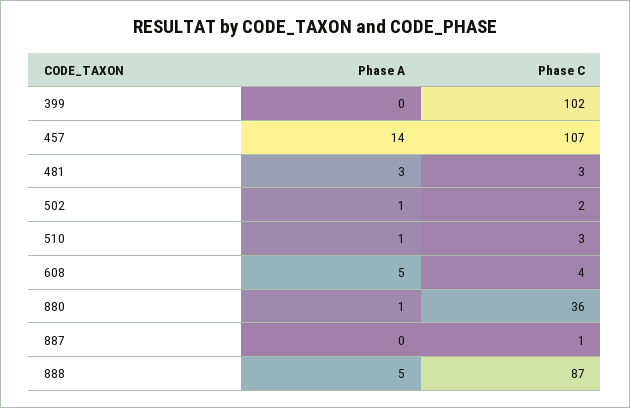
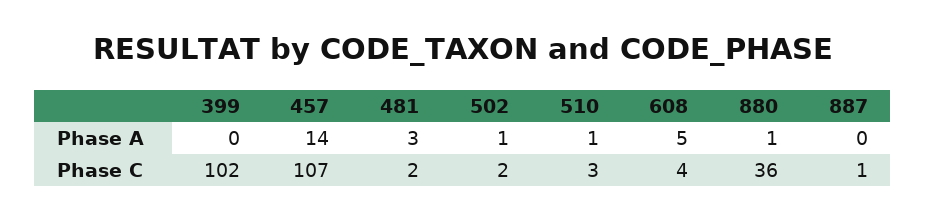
Phase C, 481: 3 -> 2
Phase A, 888: 5 -> none
Phase C, 888: 87 -> none

